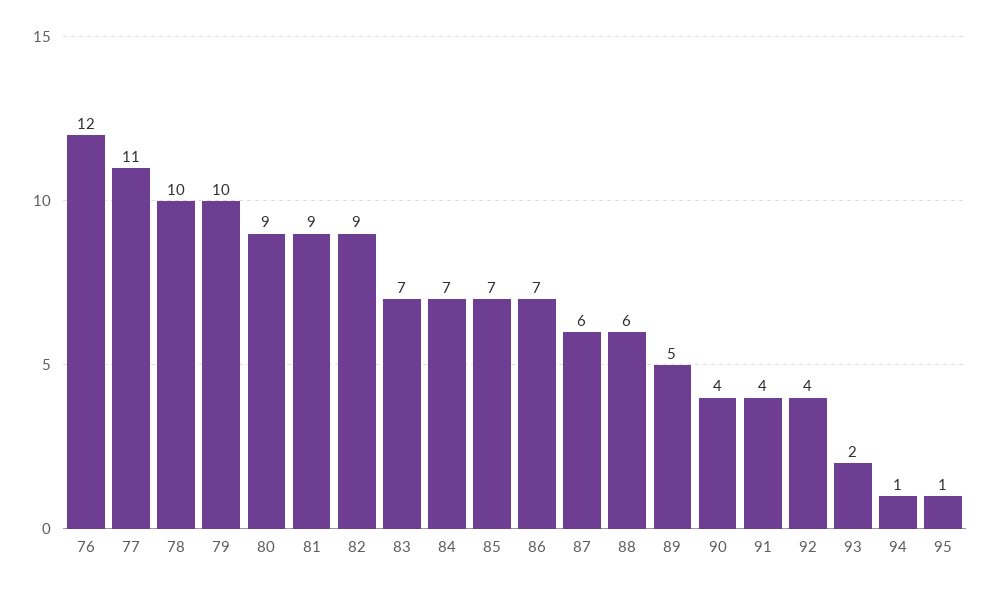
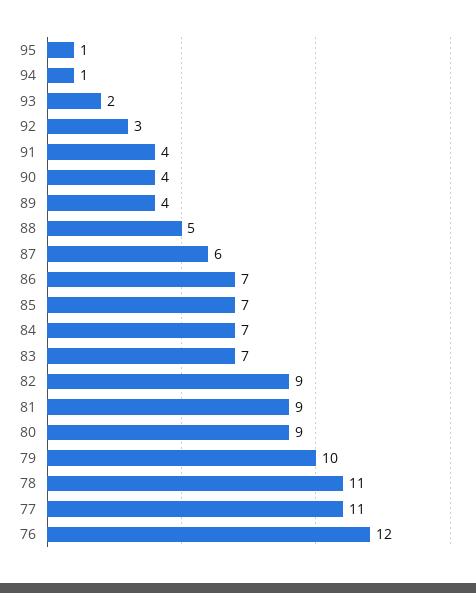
78: 10 -> 11
88: 6 -> 5
89: 5 -> 4
92: 4 -> 3

